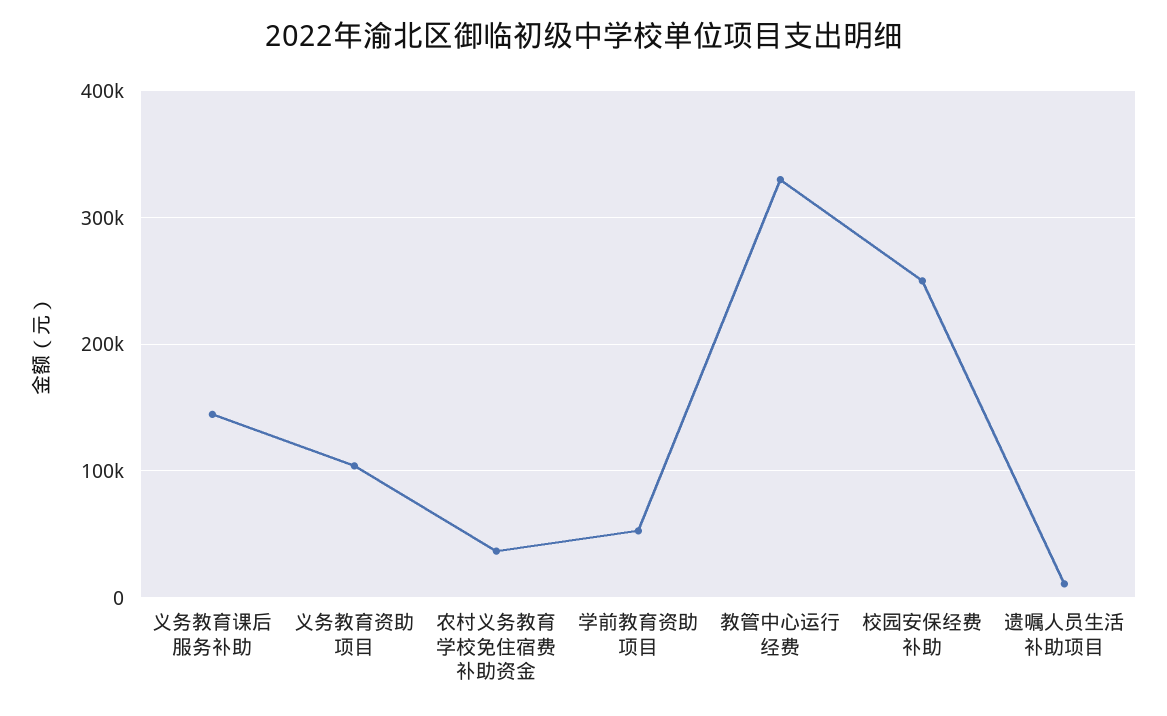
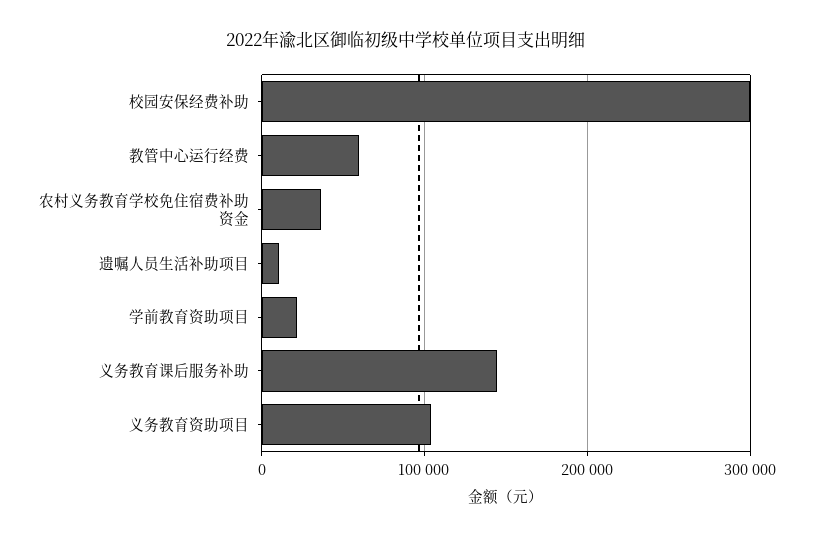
学前教育资助项目: 50000 -> 20000
教管中心运行经费: 330000 -> 60000
校园安保经费补助: 250000 -> 300000

